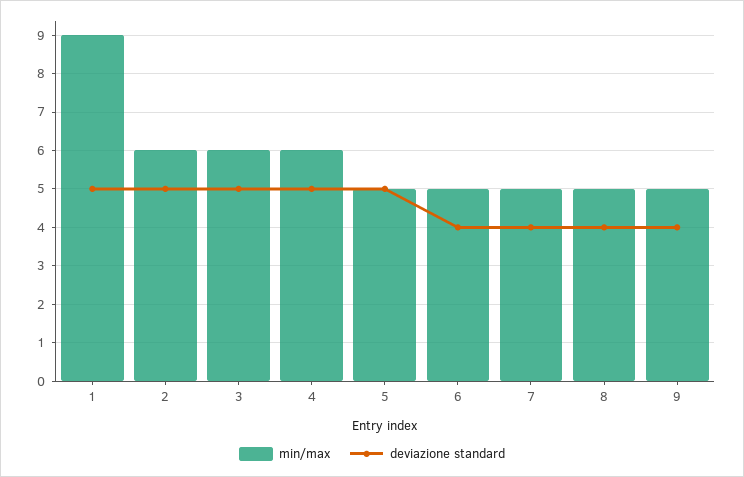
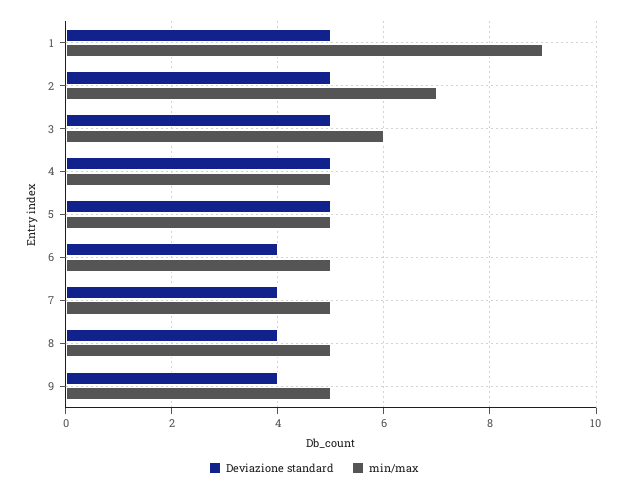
min/max, 2: 6 -> 7
min/max, 4: 6 -> 5

